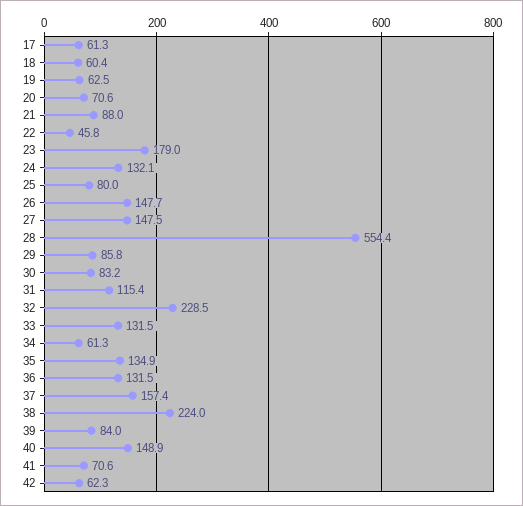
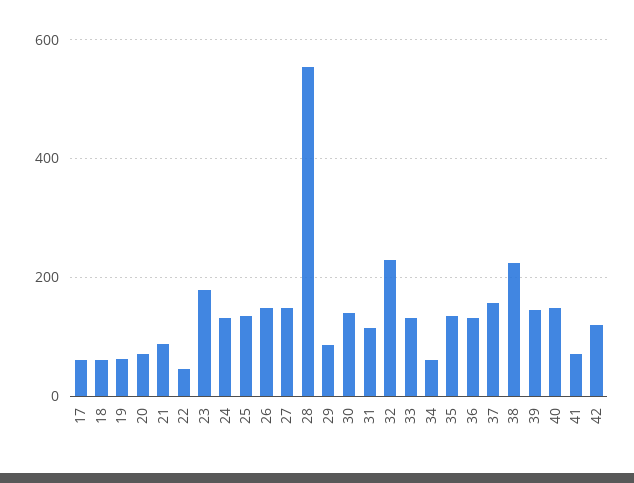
25: 80 -> 140
30: 83.2 -> 140
39: 84 -> 140
42: 62.3 -> 120

